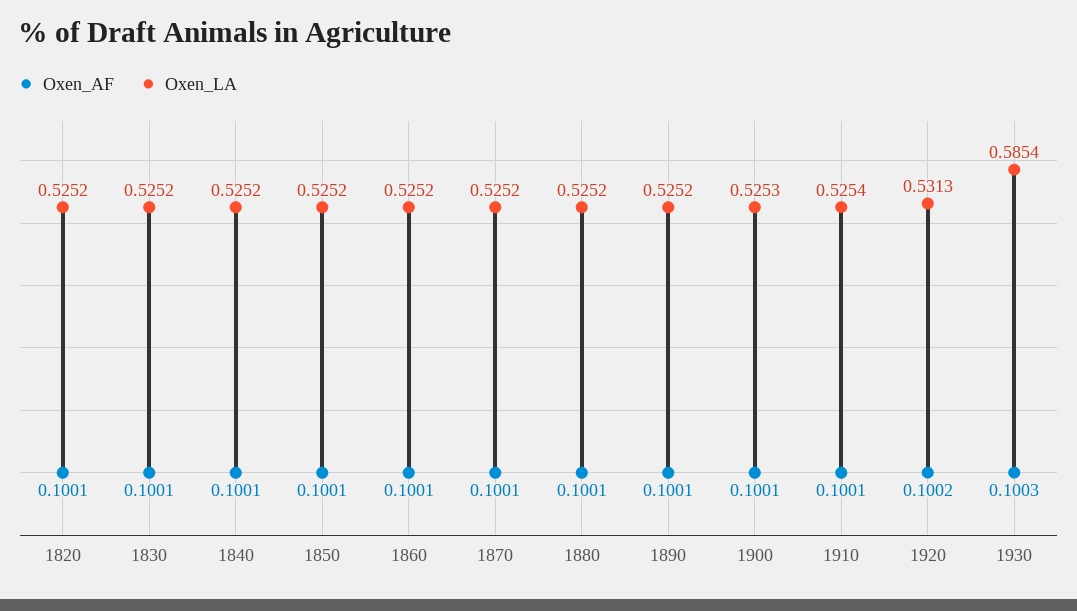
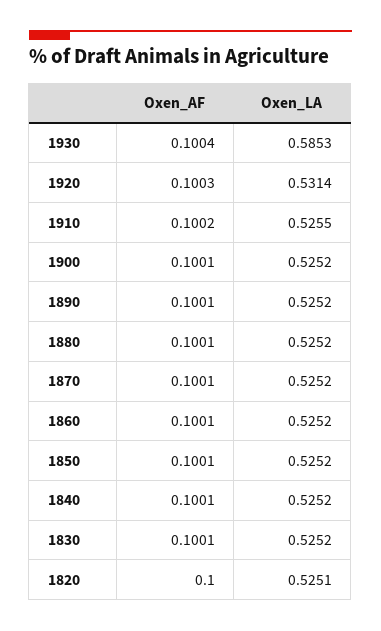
Oxen_AF, 1820: 0.1001 -> 0.1
Oxen_LA, 1820: 0.5252 -> 0.5251
Oxen_LA, 1900: 0.5253 -> 0.5252
Oxen_AF, 1910: 0.1001 -> 0.1002
Oxen_LA, 1910: 0.5254 -> 0.5255
Oxen_AF, 1920: 0.1002 -> 0.1003
Oxen_LA, 1920: 0.5313 -> 0.5314
Oxen_AF, 1930: 0.1003 -> 0.1004
Oxen_LA, 1930: 0.5854 -> 0.5853

